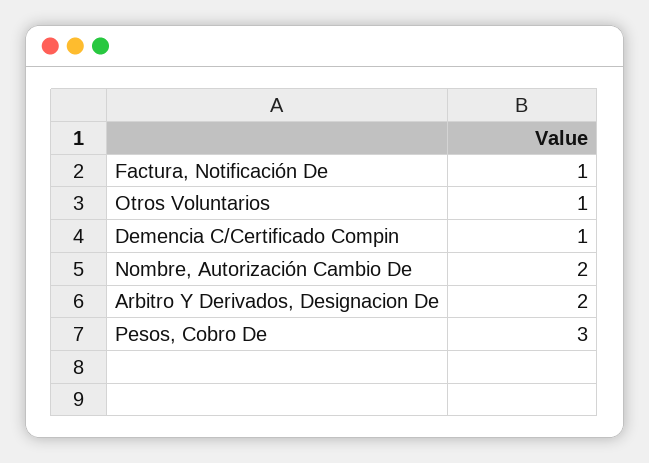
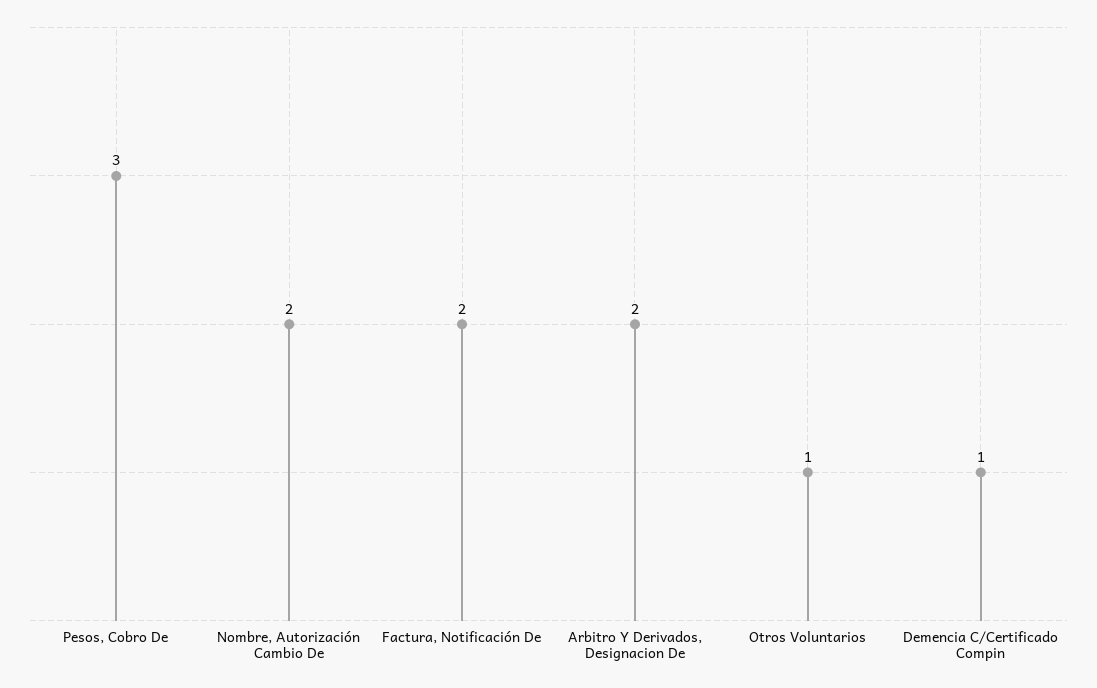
Factura, Notificación De: 1 -> 2

